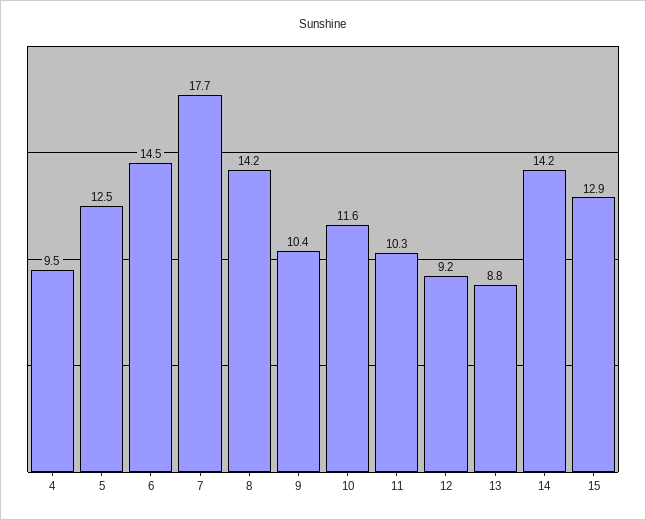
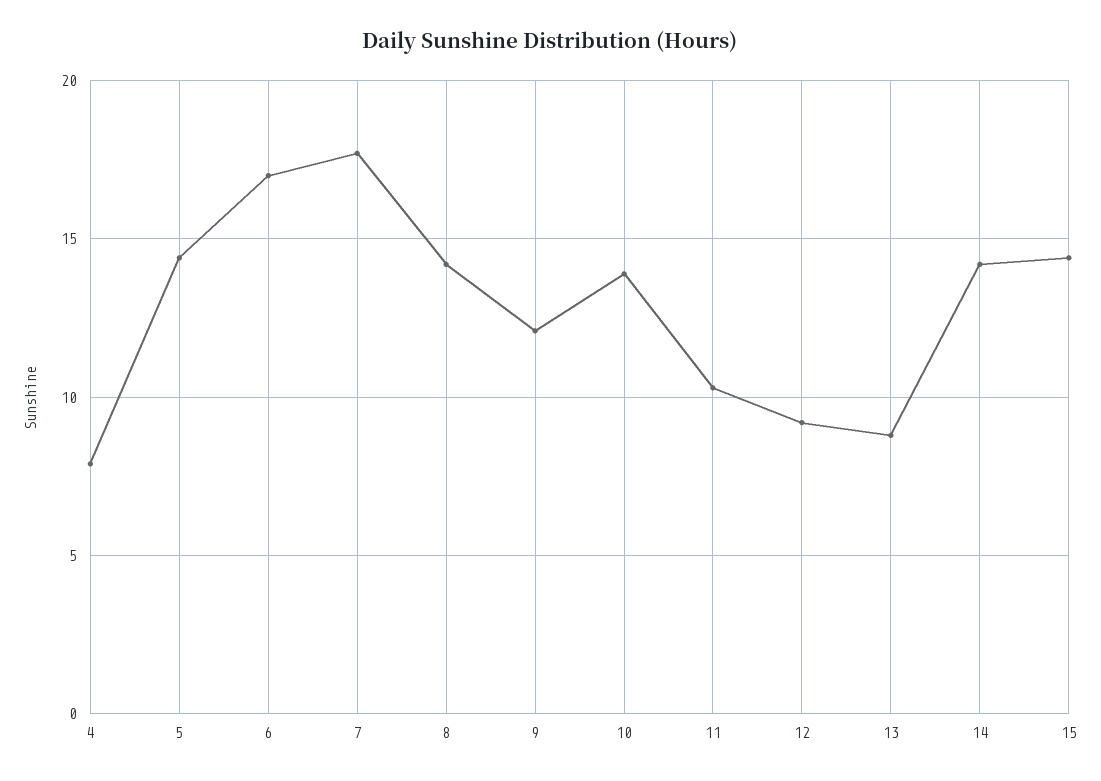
4: 9.5 -> 8
5: 12.5 -> 14.5
6: 14.5 -> 17
9: 10.4 -> 12
10: 11.6 -> 14
15: 12.9 -> 14.5

